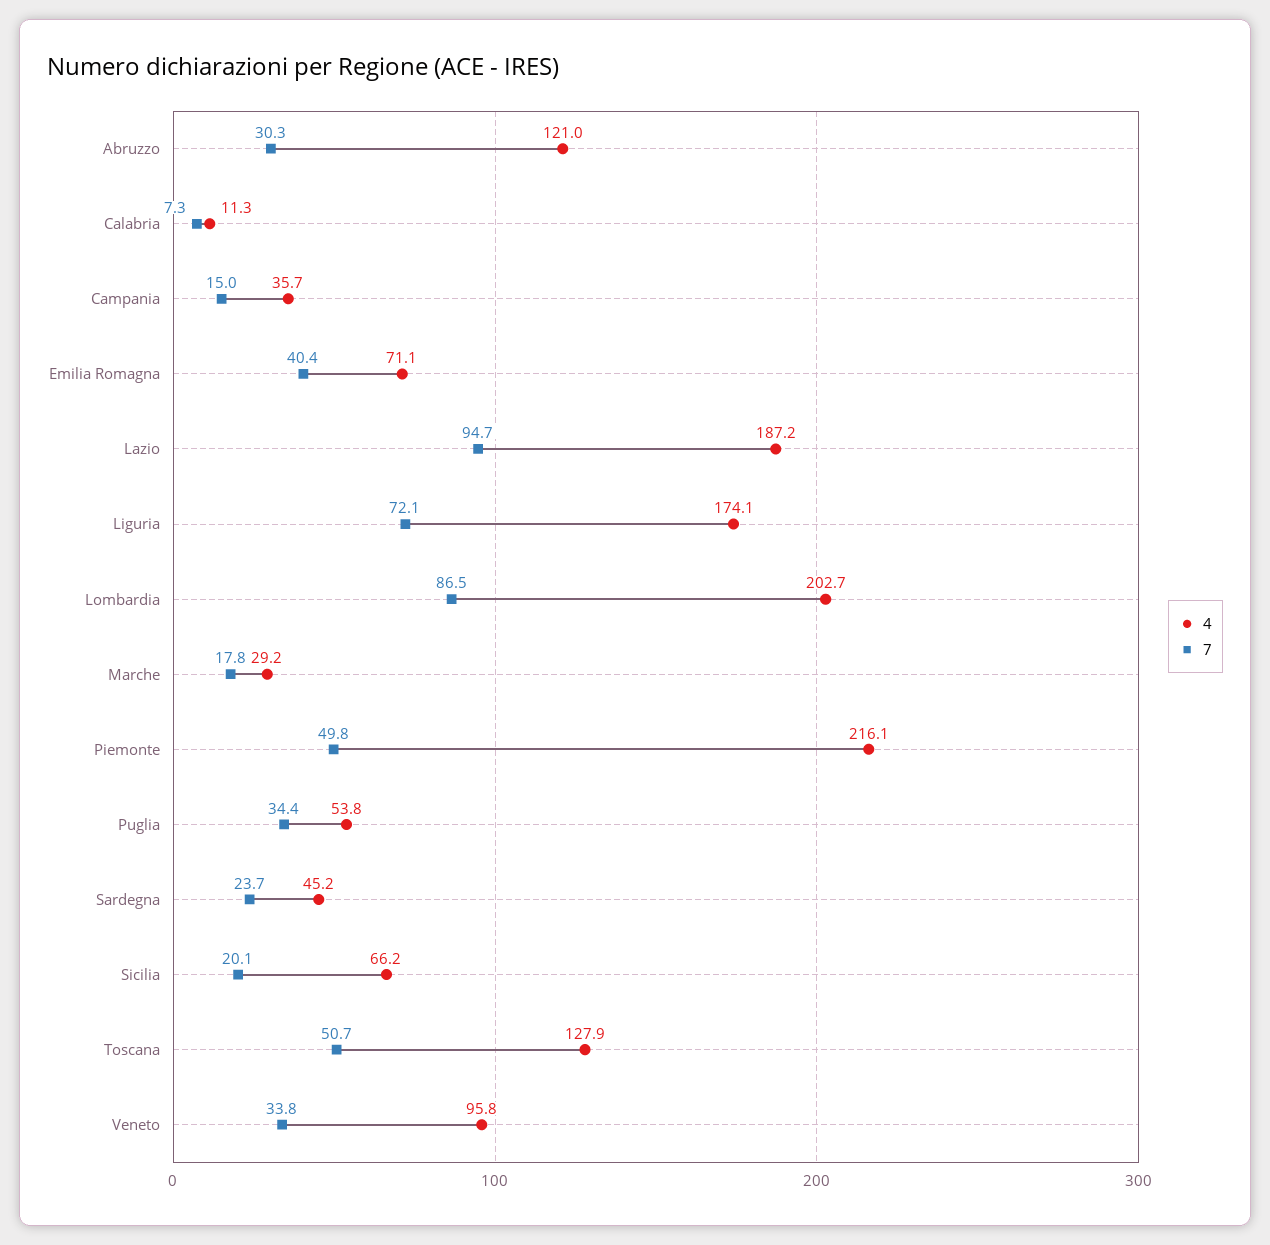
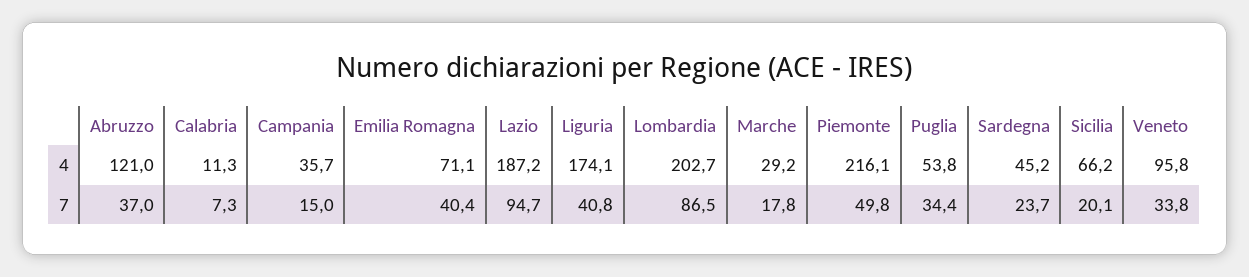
7, Abruzzo: 30.3 -> 37
7, Liguria: 72.1 -> 40.8
4, Toscana: 127.9 -> none
7, Toscana: 50.7 -> none

